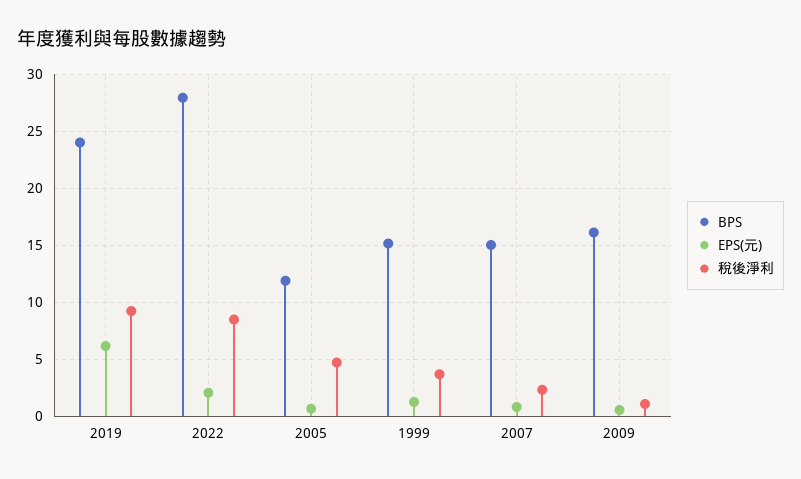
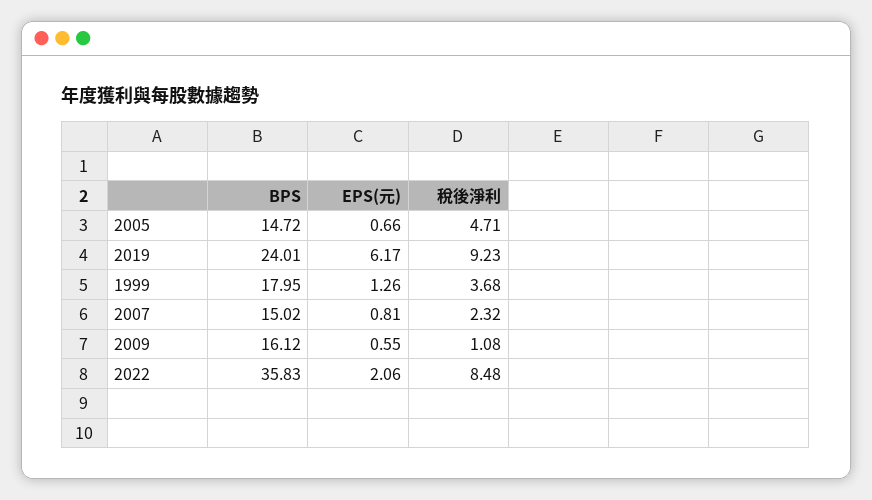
BPS, 2022: 28 -> 35.83
BPS, 2005: 12 -> 14.72
BPS, 1999: 15 -> 17.95

